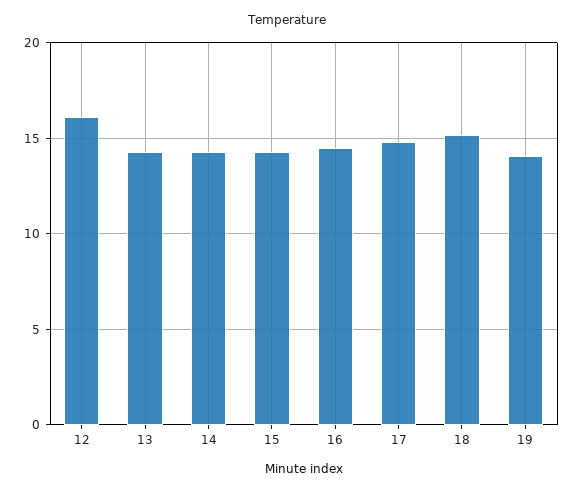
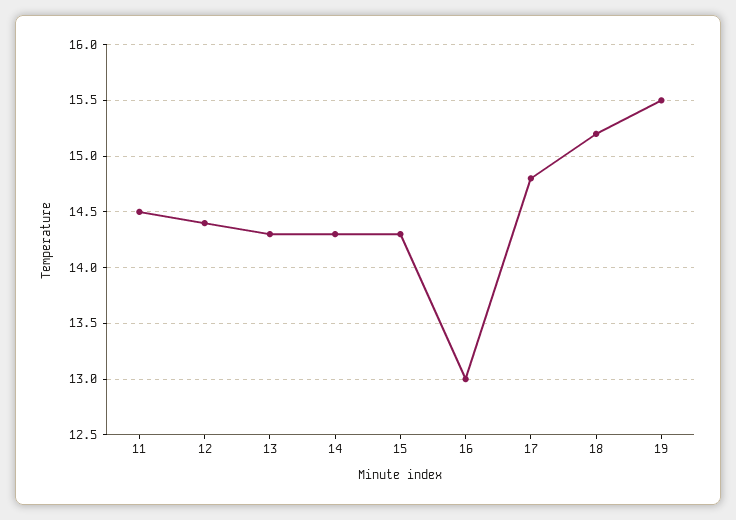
12: 16 -> 14.4
16: 14.5 -> 13
19: 14 -> 15.5
11: none -> 14.5

